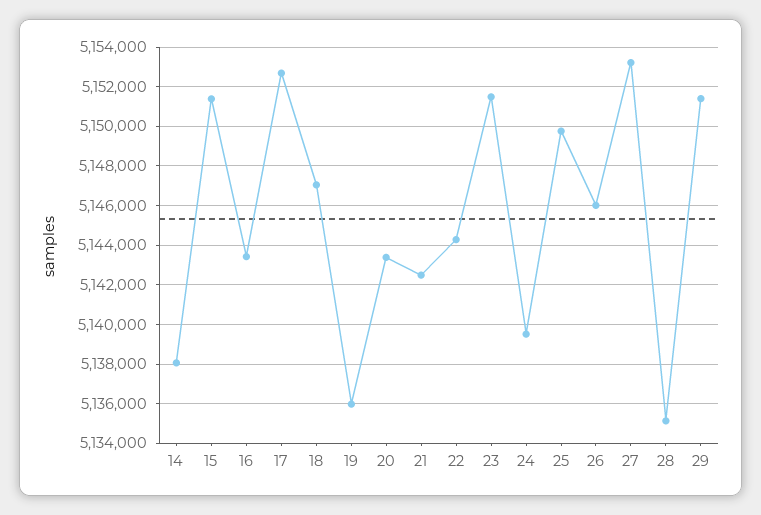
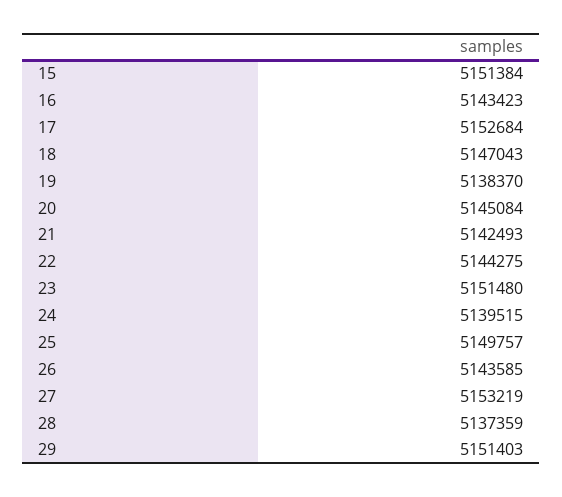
14: 5138000 -> none
19: 5136000 -> 5138370
20: 5143500 -> 5145084
26: 5146000 -> 5143585
28: 5135000 -> 5137359

